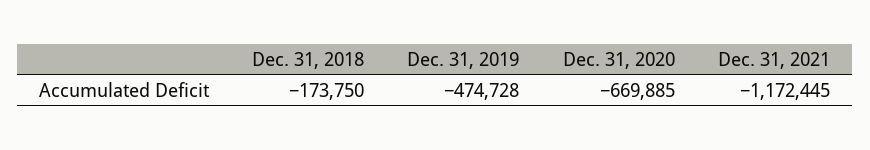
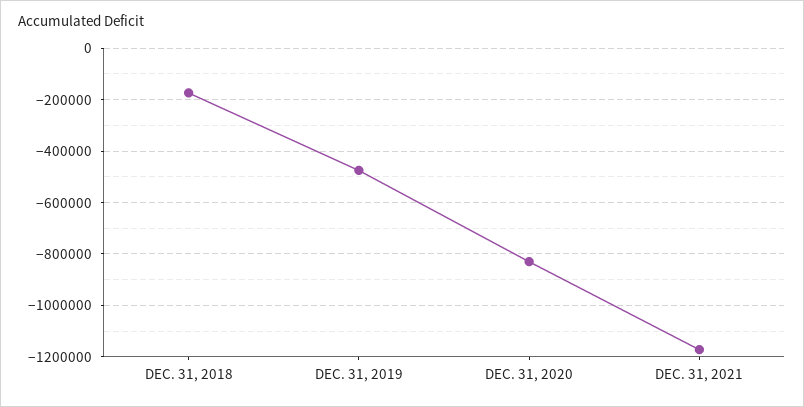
Dec. 31, 2020: -669885 -> -825000

